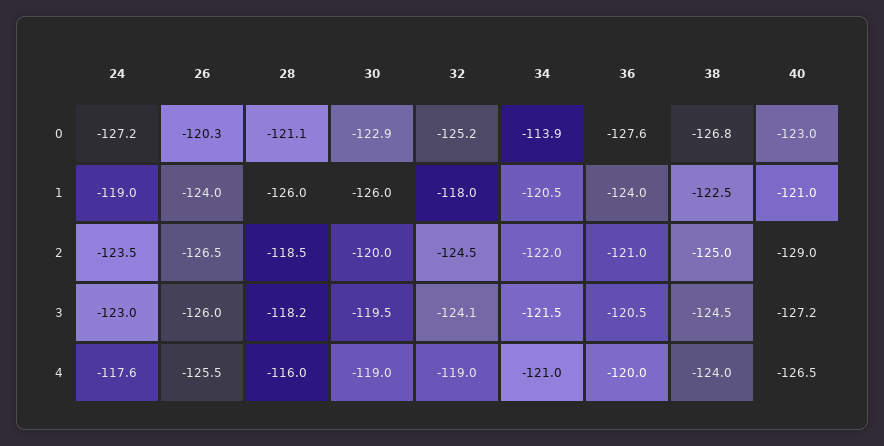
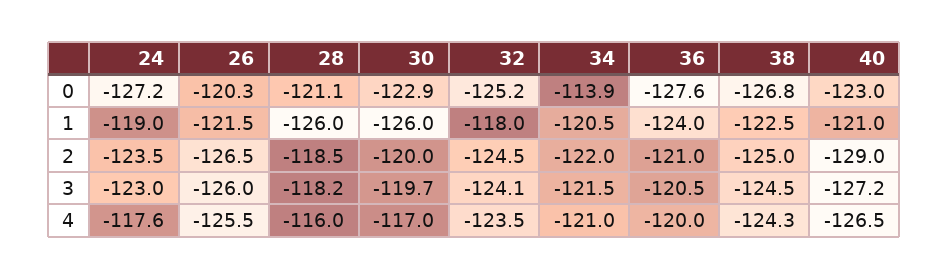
26, 1: -124 -> -121.5
30, 3: -119.5 -> -119.7
30, 4: -119 -> -117
32, 4: -119 -> -123.5
38, 4: -124 -> -124.3

